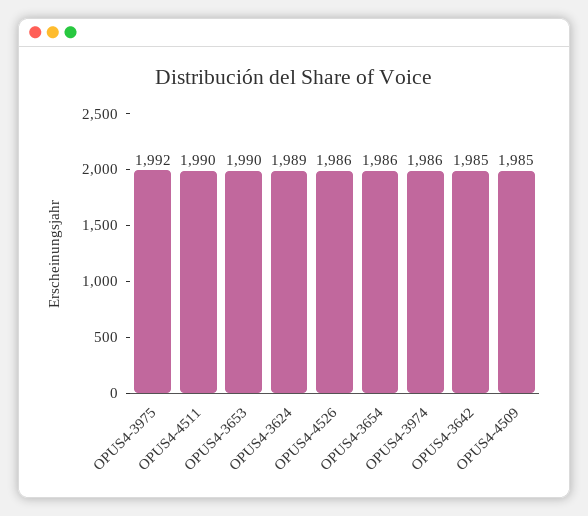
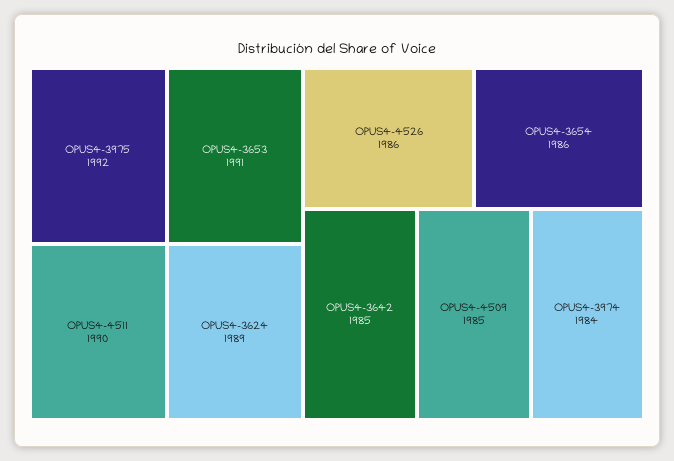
OPUS4-3653: 1990 -> 1991
OPUS4-3974: 1986 -> 1984

